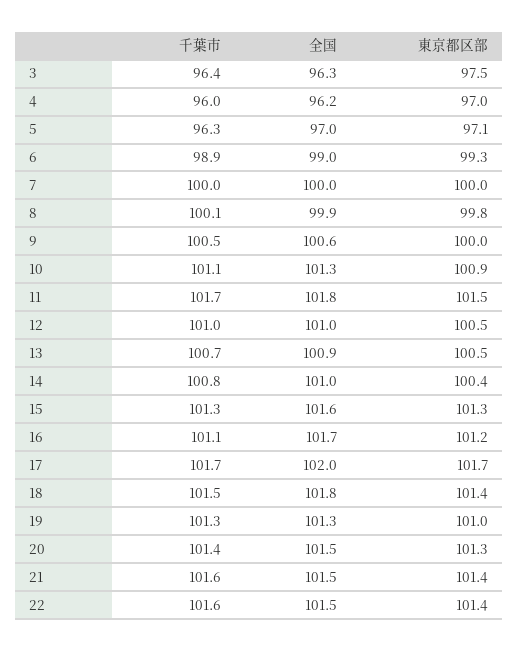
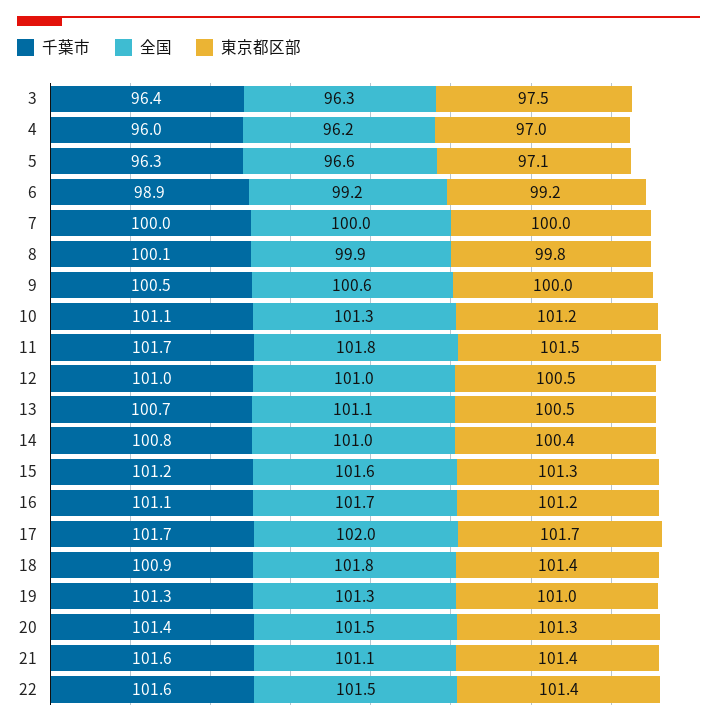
全国, 5: 97 -> 96.6
全国, 6: 99 -> 99.2
東京都区部, 6: 99.3 -> 99.2
東京都区部, 10: 100.9 -> 101.2
全国, 13: 100.9 -> 101.1
千葉市, 15: 101.3 -> 101.2
千葉市, 18: 101.5 -> 100.9
全国, 21: 101.5 -> 101.1

